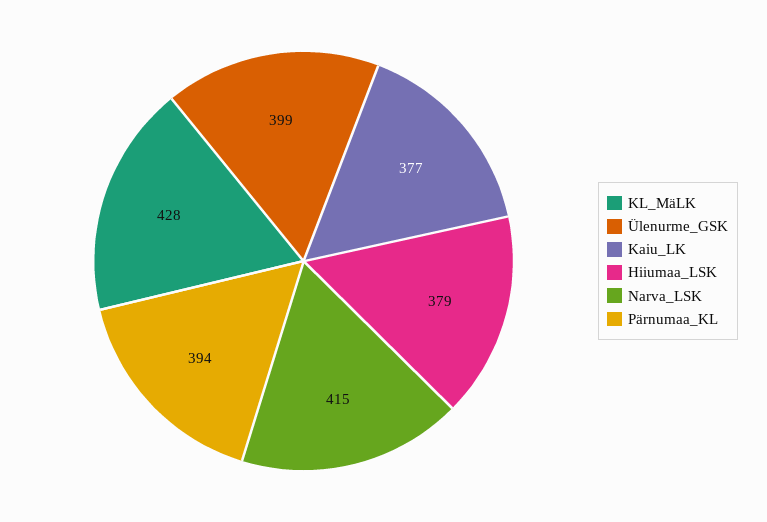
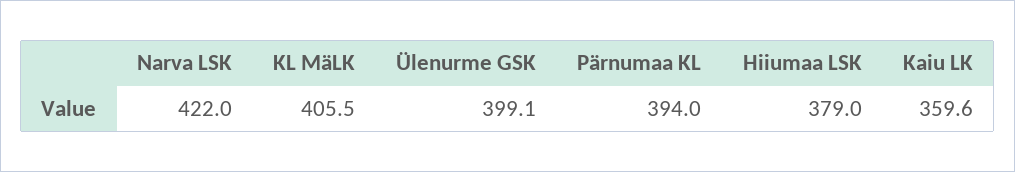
KL_MäLK: 428 -> 405.5
Kaiu_LK: 377 -> 359.6
Narva_LSK: 415 -> 422

